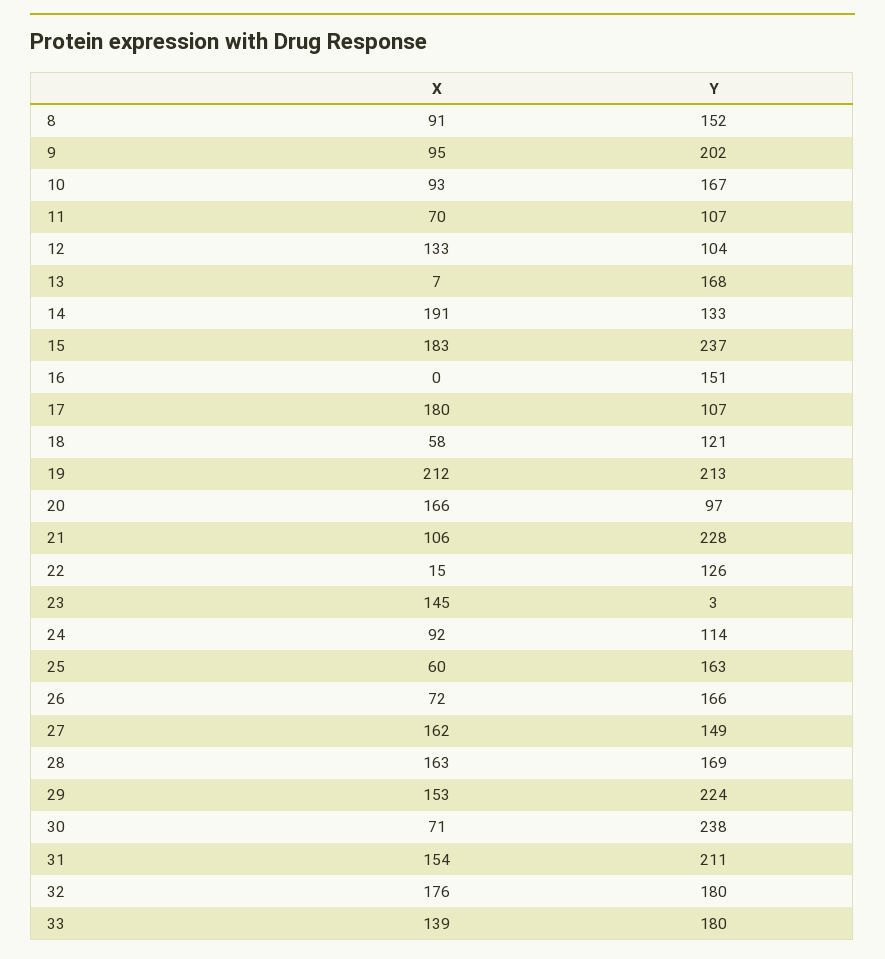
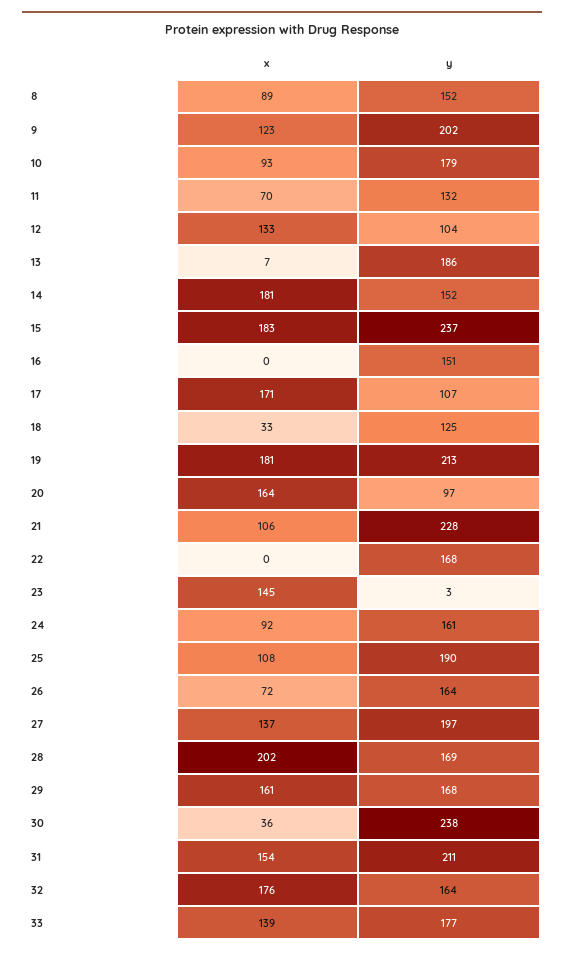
X, 8: 91 -> 89
X, 9: 95 -> 123
Y, 10: 167 -> 179
Y, 11: 107 -> 132
Y, 13: 168 -> 186
X, 14: 191 -> 181
Y, 14: 133 -> 152
X, 17: 180 -> 171
X, 18: 58 -> 33
Y, 18: 121 -> 125
X, 19: 212 -> 181
X, 20: 166 -> 164
X, 22: 15 -> 0
Y, 22: 126 -> 168
Y, 24: 114 -> 161
X, 25: 60 -> 108
Y, 25: 163 -> 190
Y, 26: 166 -> 164
X, 27: 162 -> 137
Y, 27: 149 -> 197
X, 28: 163 -> 202
X, 29: 153 -> 161
Y, 29: 224 -> 168
X, 30: 71 -> 36
Y, 32: 180 -> 164
Y, 33: 180 -> 177

